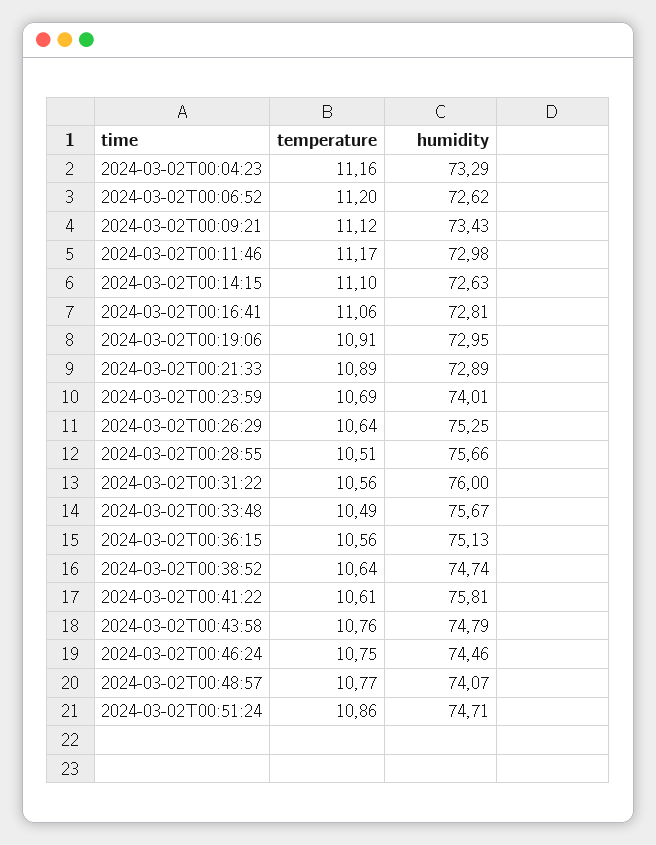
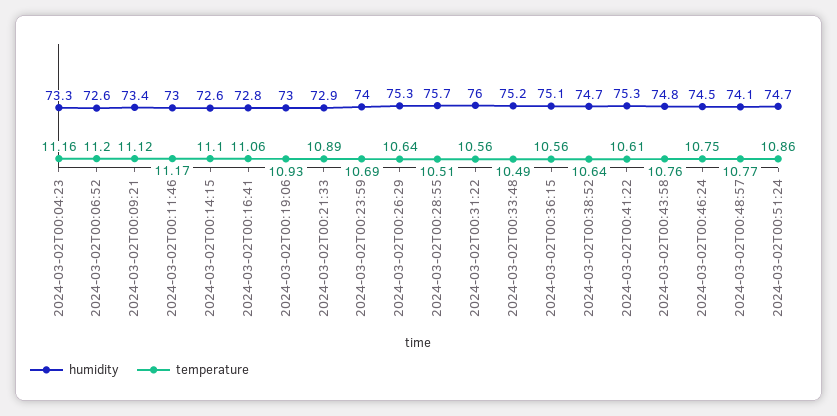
temperature, 2024-03-02T00:19:06: 10.91 -> 10.93
humidity, 2024-03-02T00:33:48: 75.67 -> 75.2
humidity, 2024-03-02T00:41:22: 75.81 -> 75.3

